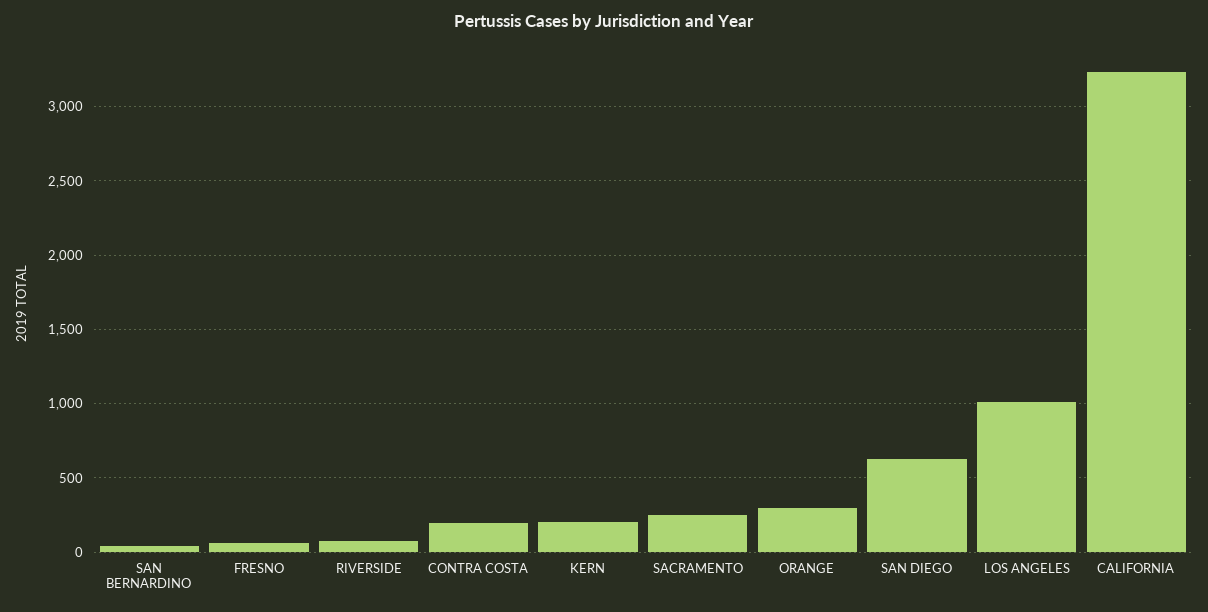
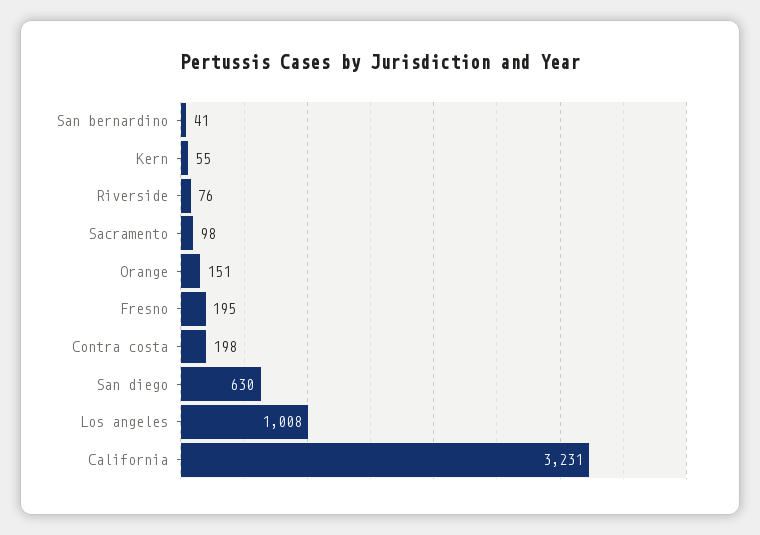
FRESNO: 50 -> 195
KERN: 200 -> 55
SACRAMENTO: 250 -> 98
ORANGE: 300 -> 151

